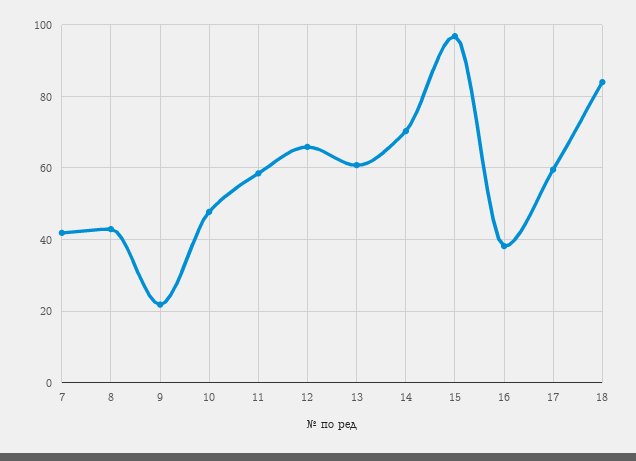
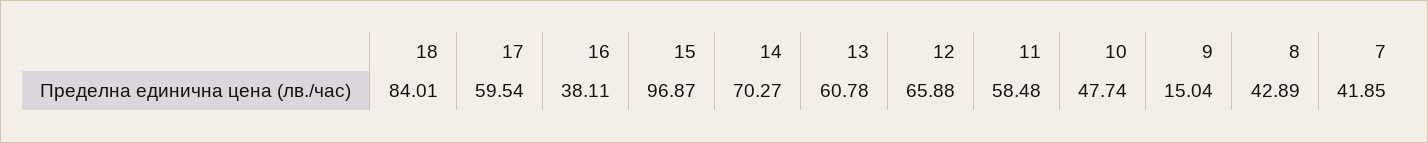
9: 22 -> 15.04

